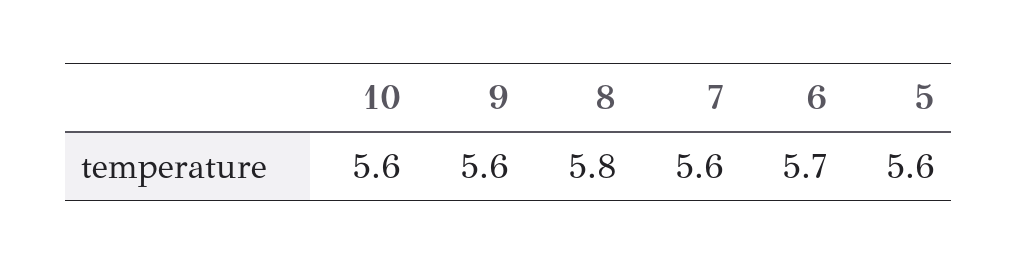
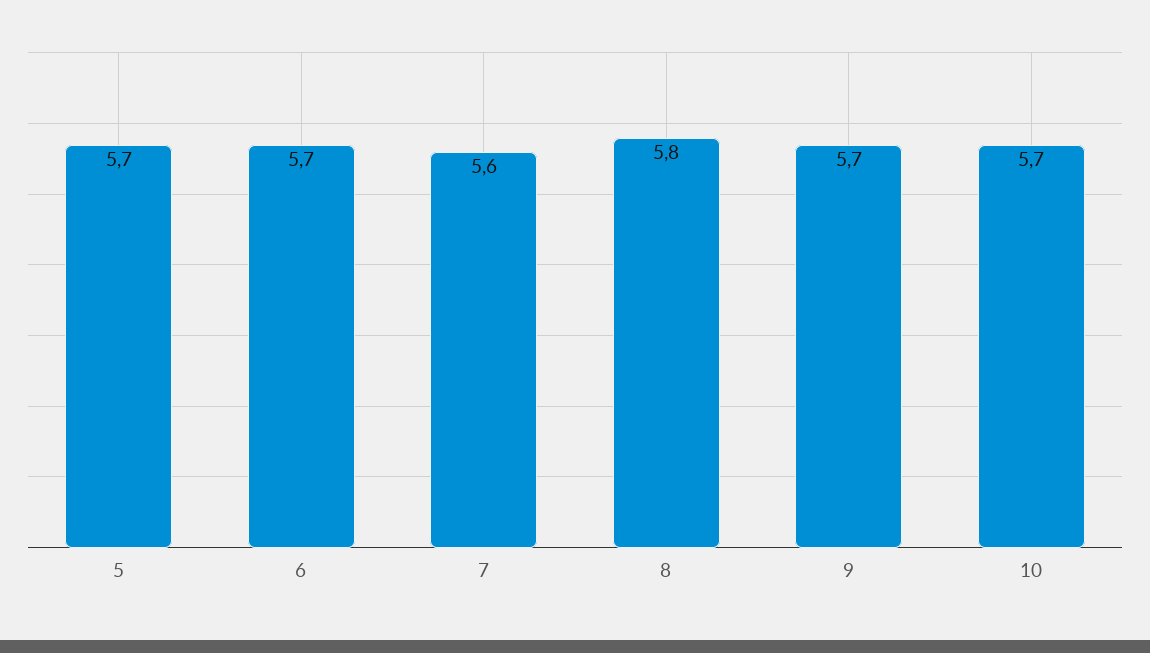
10: 5.6 -> 5.7
9: 5.6 -> 5.7
5: 5.6 -> 5.7

